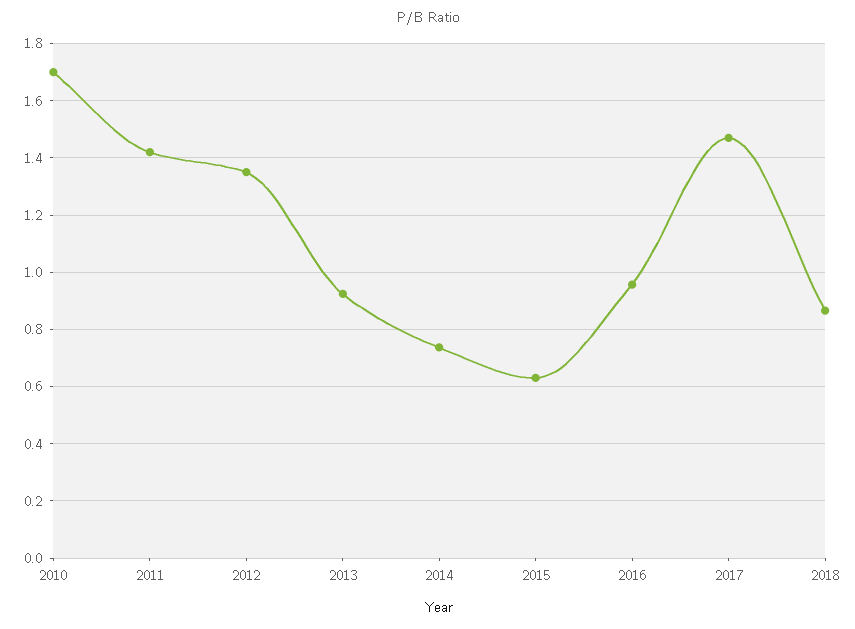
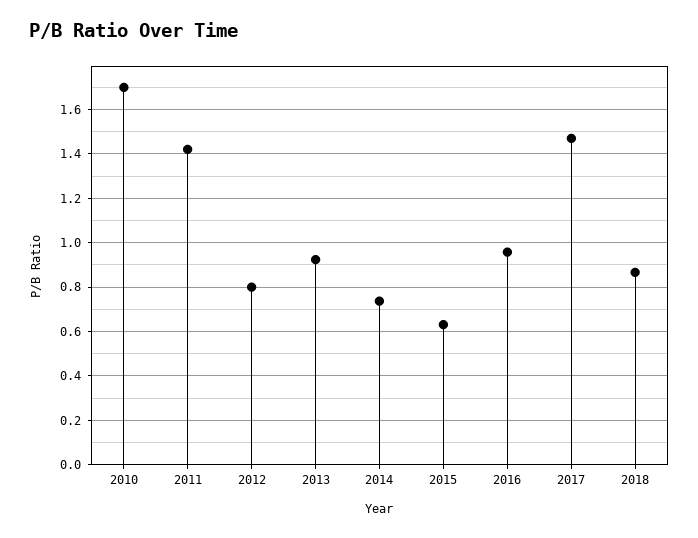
2012: 1.35 -> 0.8

